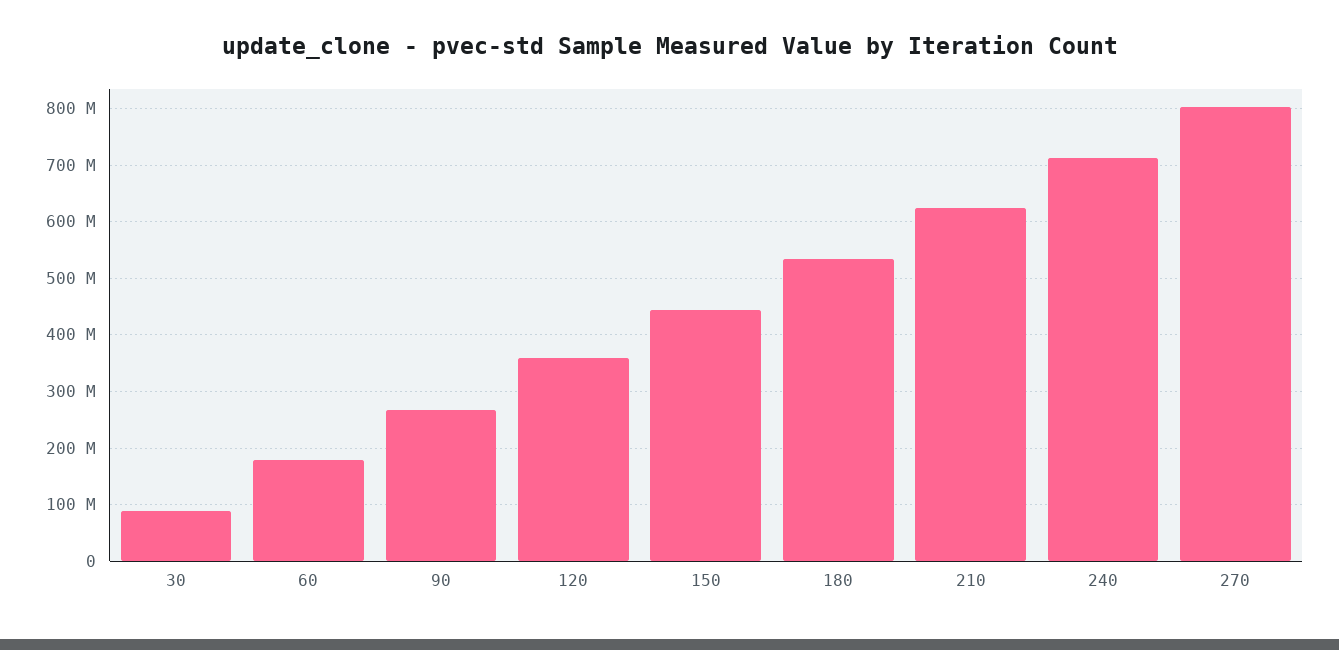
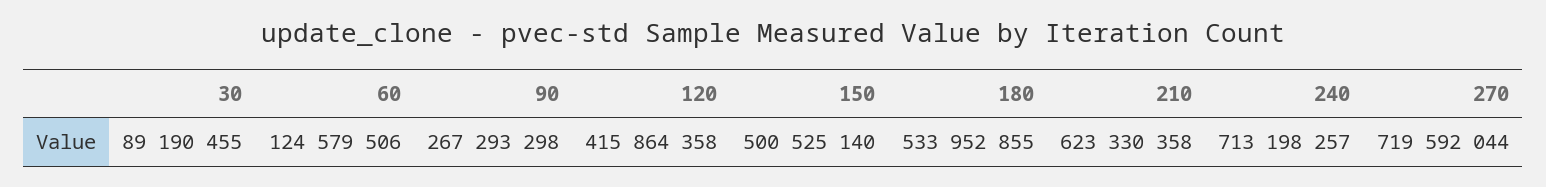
60: 180000000 -> 124579506
120: 360000000 -> 415864358
150: 440000000 -> 500525140
270: 800000000 -> 719592044

